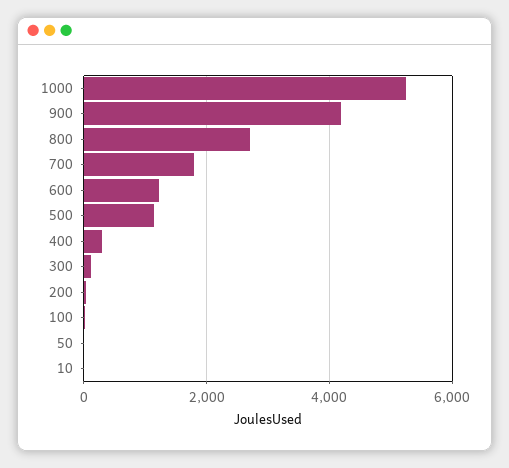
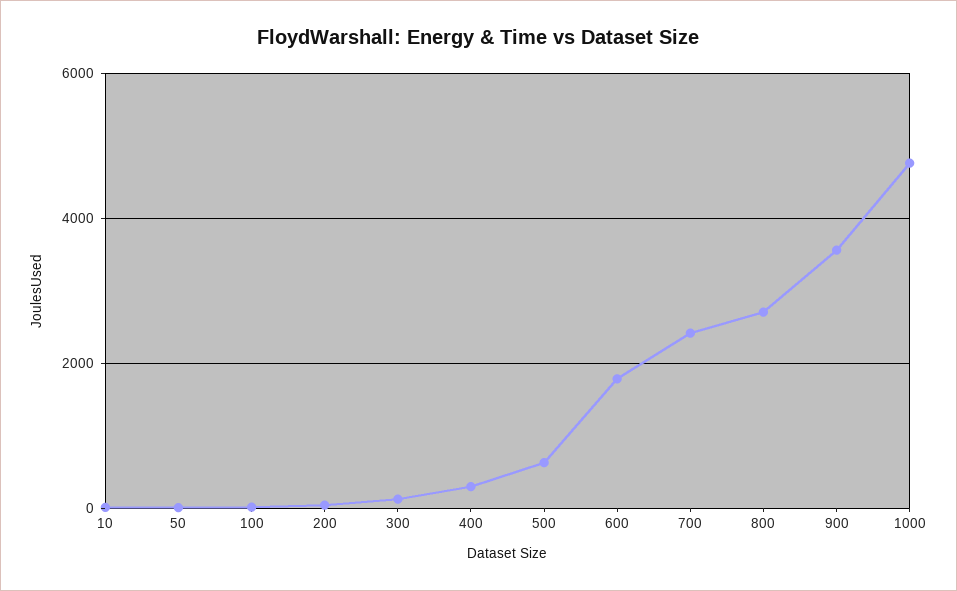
1000: 5200 -> 4800
900: 4200 -> 3600
700: 1800 -> 2400
600: 1200 -> 1800
500: 1200 -> 600

